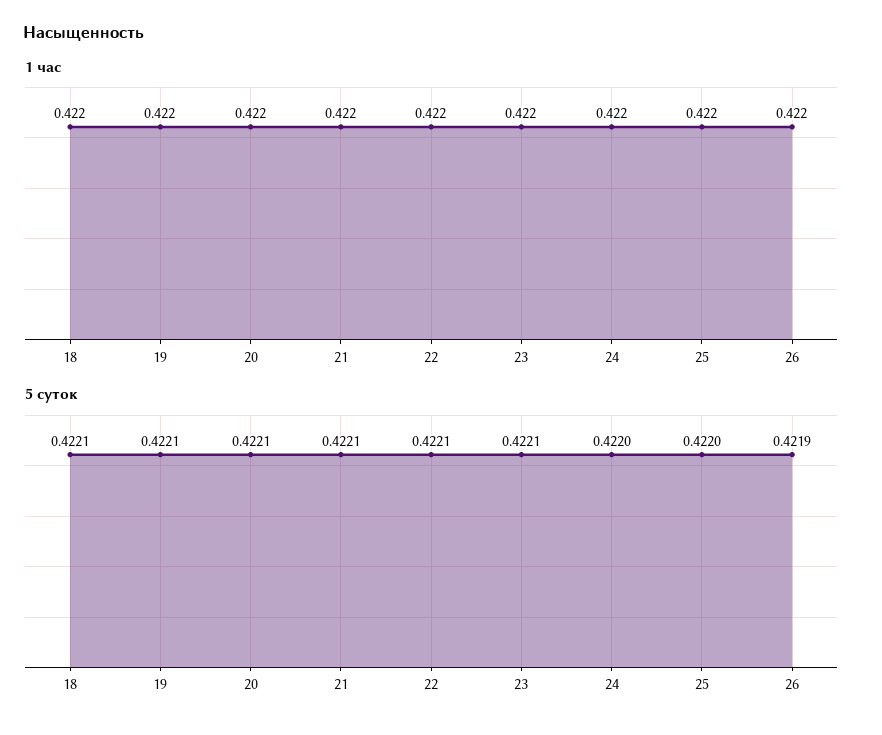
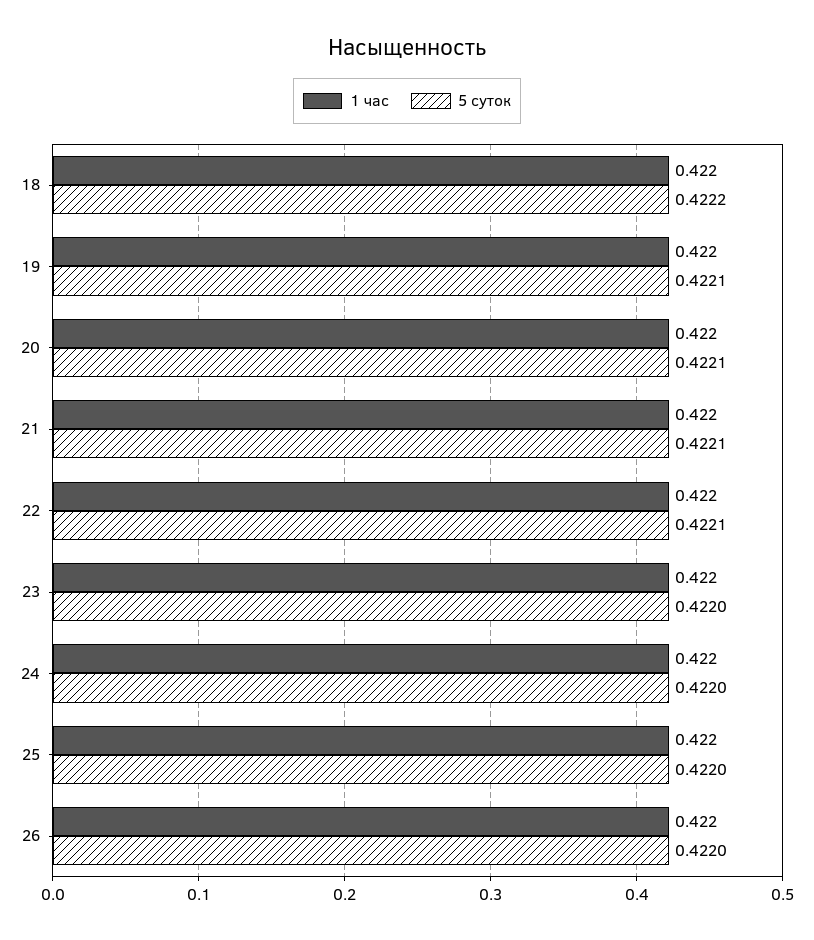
5 суток, 18: 0.4221 -> 0.4222
5 суток, 23: 0.4221 -> 0.422
5 суток, 26: 0.4219 -> 0.422

